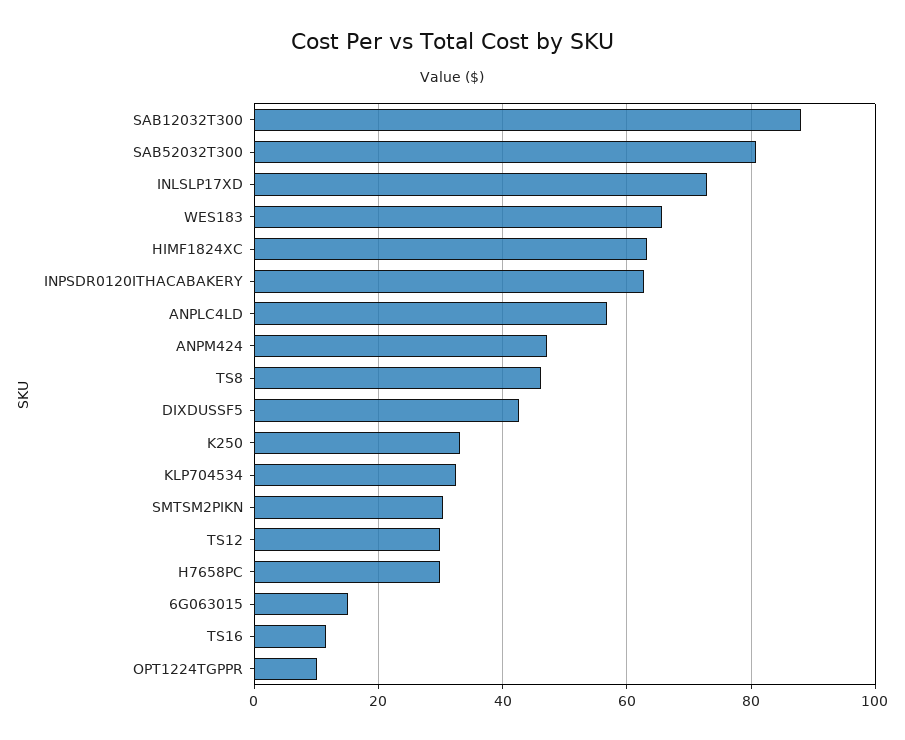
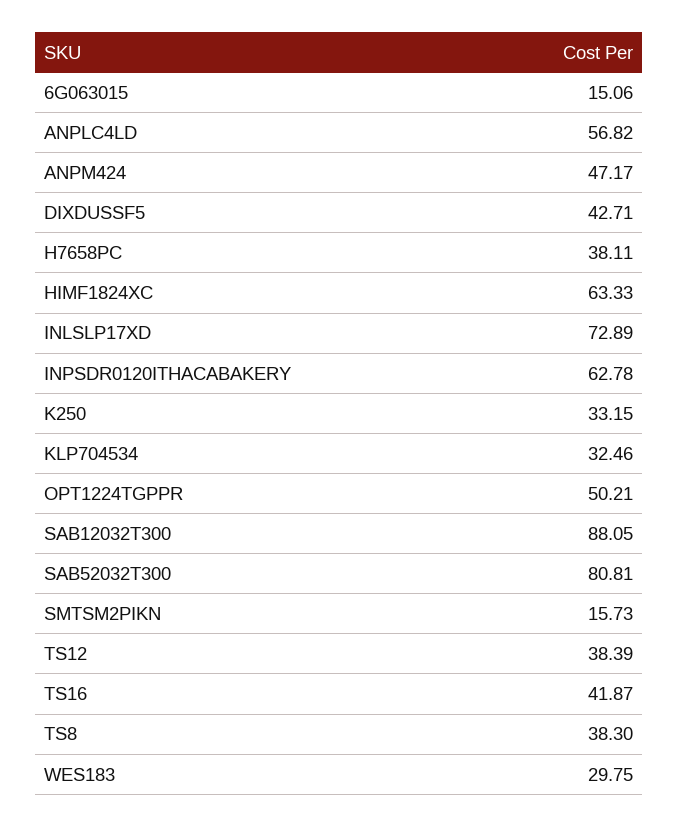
WES183: 66 -> 29.75
TS8: 46 -> 38.3
SMTSM2PIKN: 30 -> 15.73
TS12: 30 -> 38.39
H7658PC: 30 -> 38.11
TS16: 12 -> 41.87
OPT1224TGPPR: 10 -> 50.21

